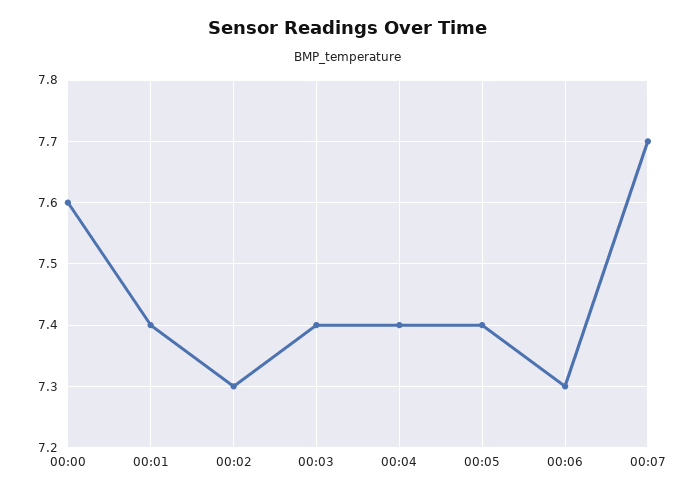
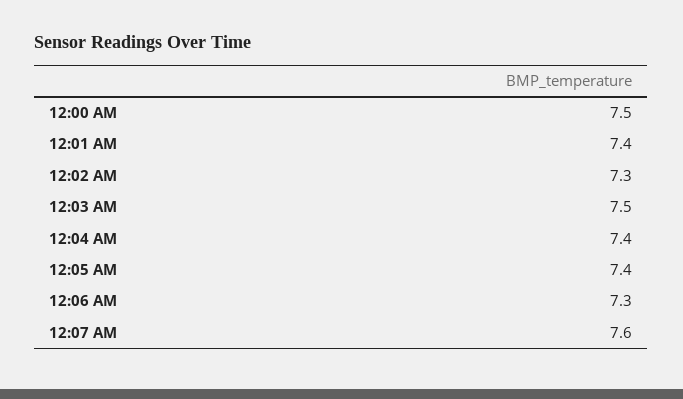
00:00: 7.6 -> 7.5
00:03: 7.4 -> 7.5
00:07: 7.7 -> 7.6

